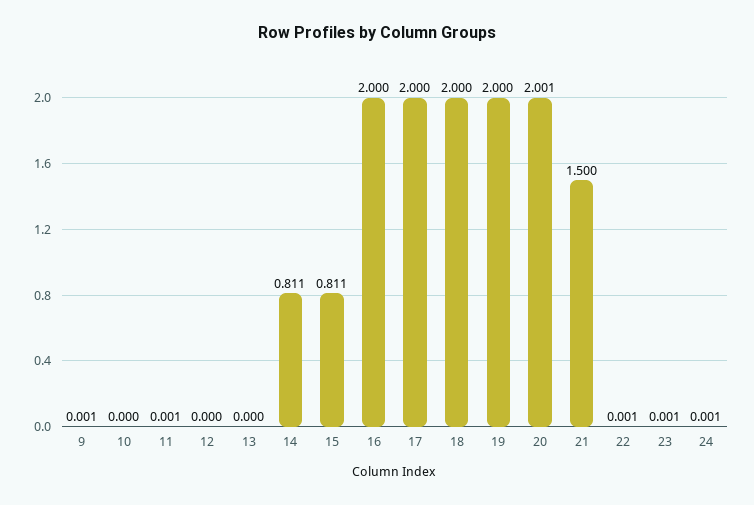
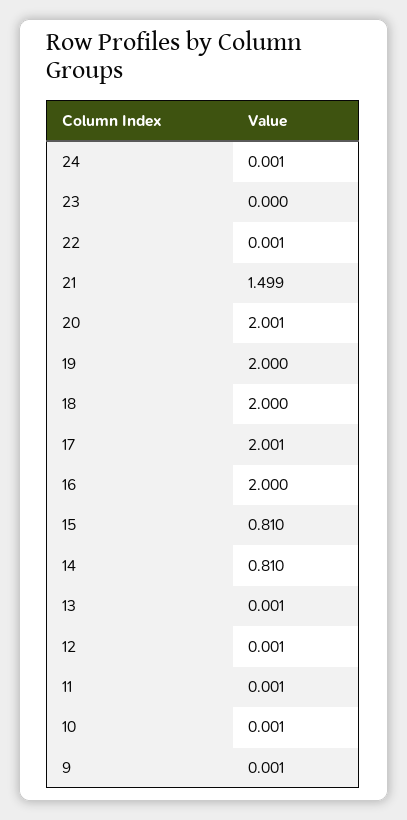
10: 0 -> 0.001
12: 0 -> 0.001
13: 0 -> 0.001
14: 0.811 -> 0.81
15: 0.811 -> 0.81
17: 2 -> 2.001
21: 1.5 -> 1.499
23: 0.001 -> 0

